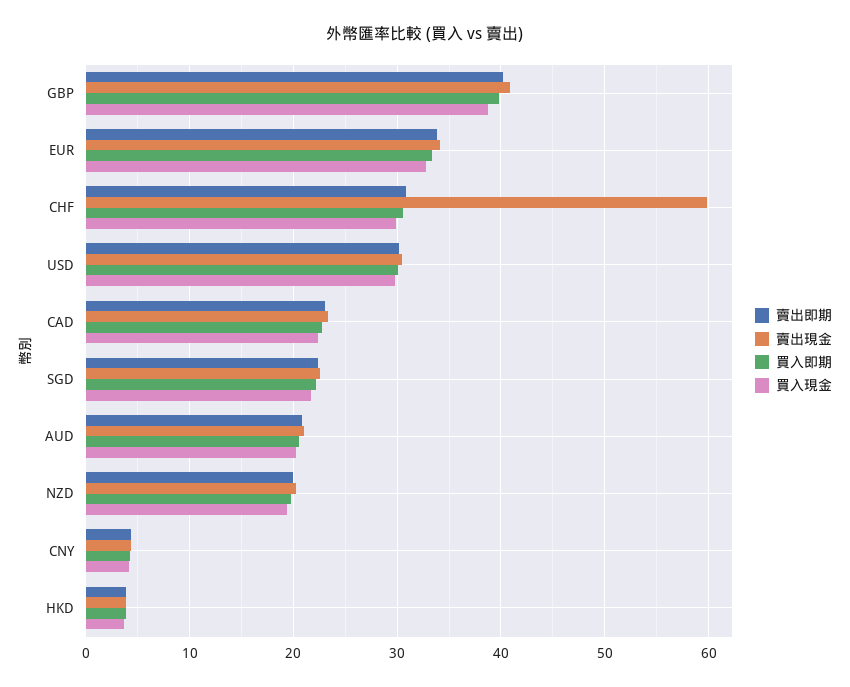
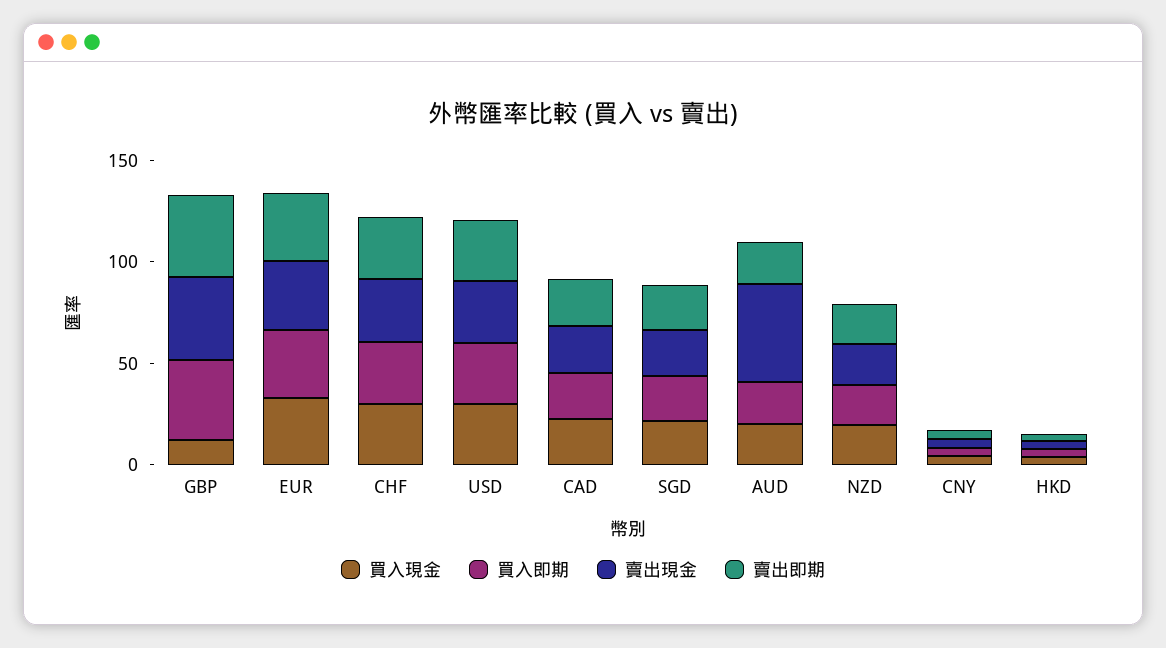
買入現金, GBP: 39 -> 10
賣出現金, CHF: 60 -> 30
賣出現金, AUD: 21 -> 50

